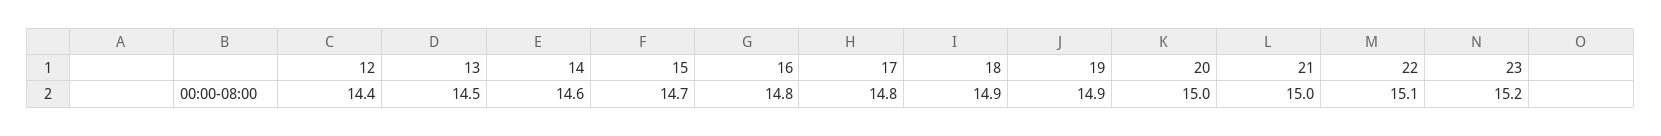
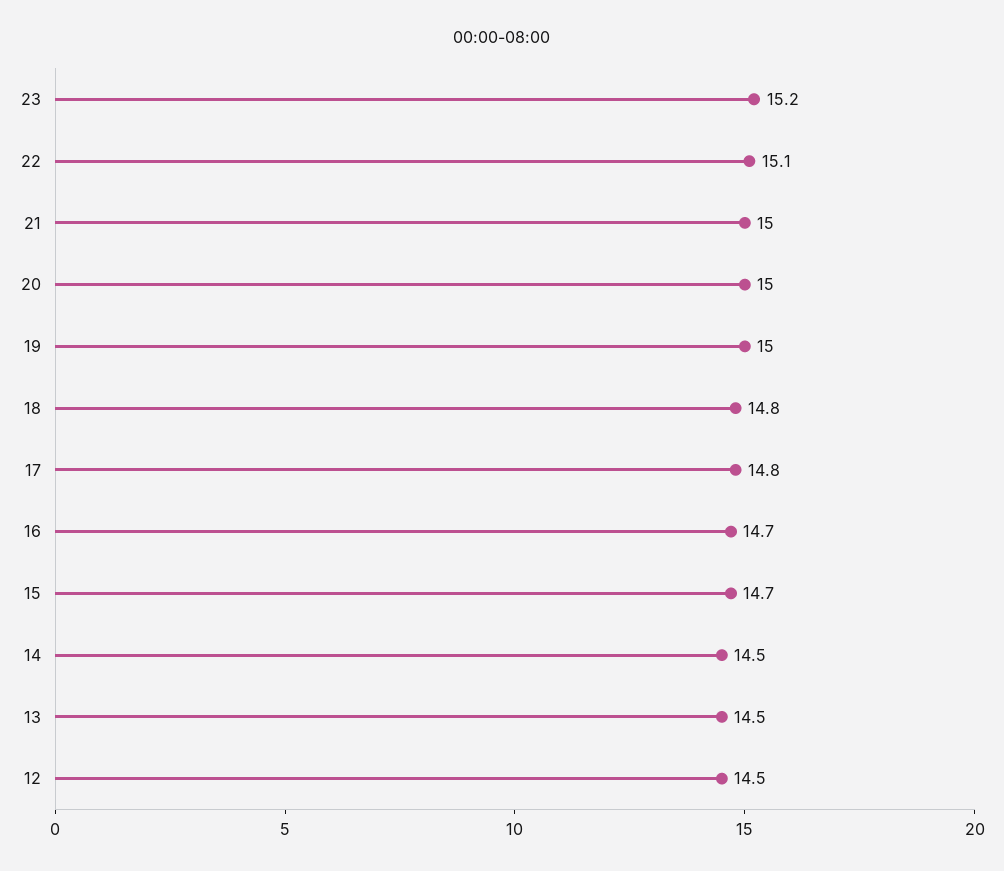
12: 14.4 -> 14.5
14: 14.6 -> 14.5
16: 14.8 -> 14.7
18: 14.9 -> 14.8
19: 14.9 -> 15

